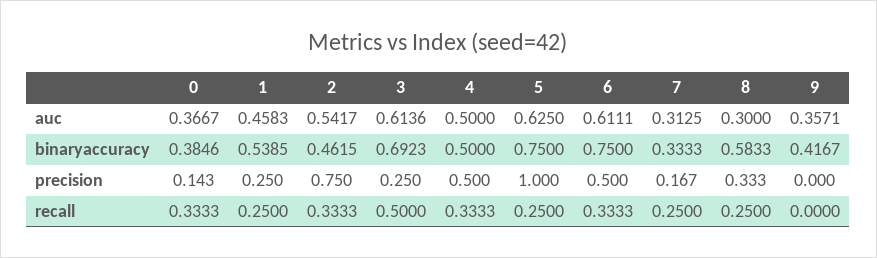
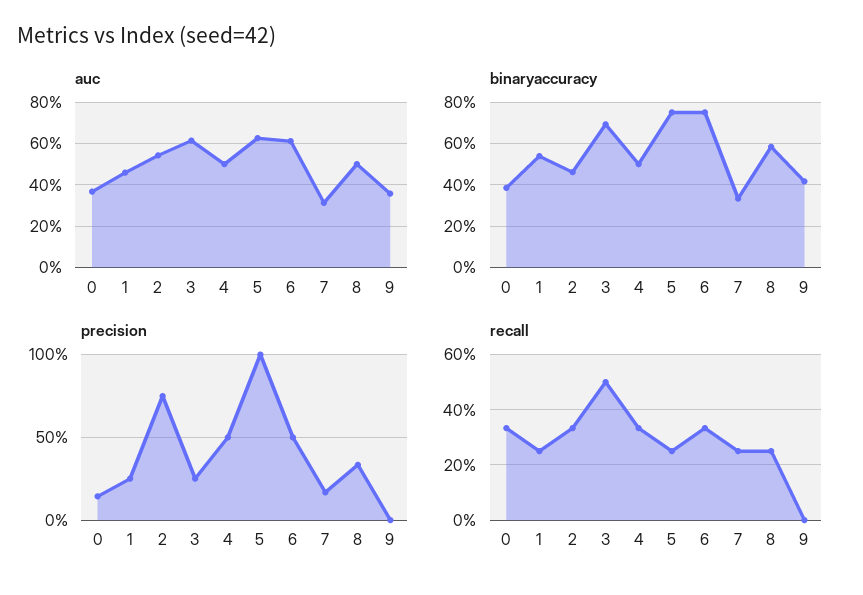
auc, 8: 0.3 -> 0.5

